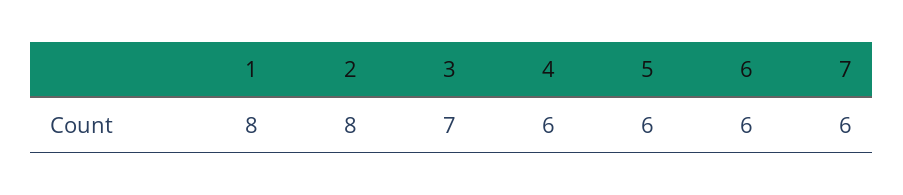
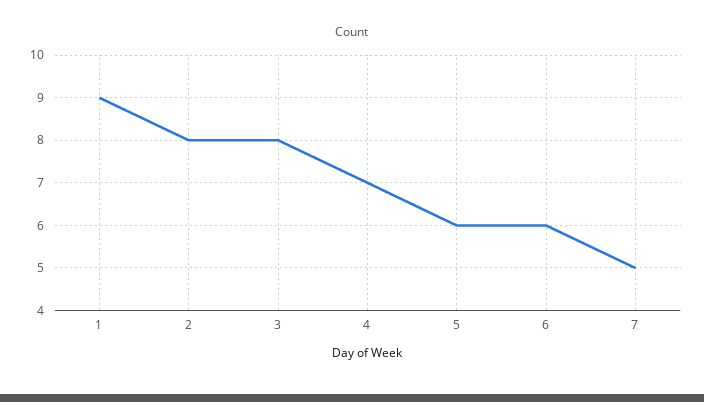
1: 8 -> 9
3: 7 -> 8
4: 6 -> 7
7: 6 -> 5

